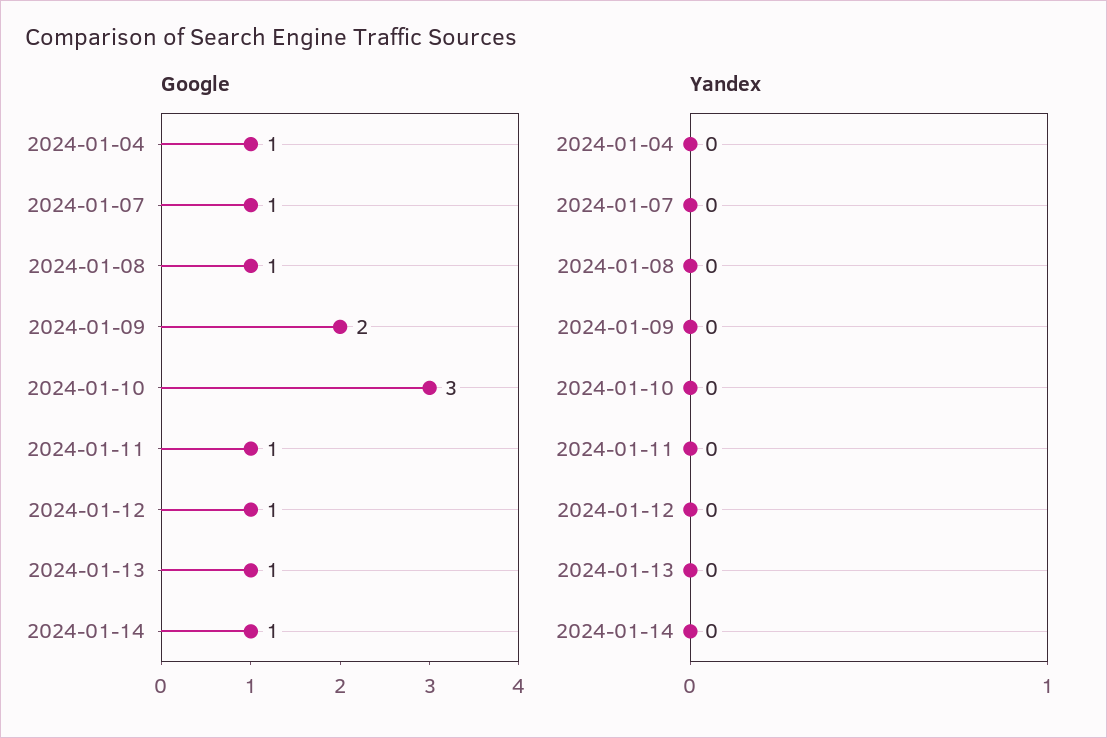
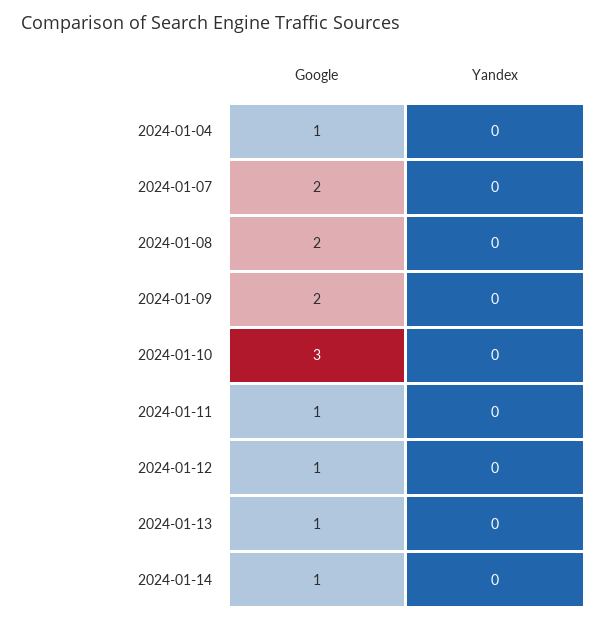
Google, 2024-01-07: 1 -> 2
Google, 2024-01-08: 1 -> 2

